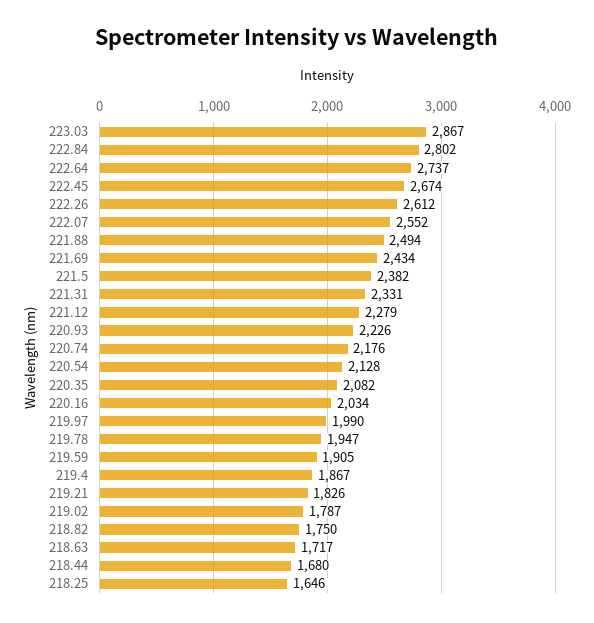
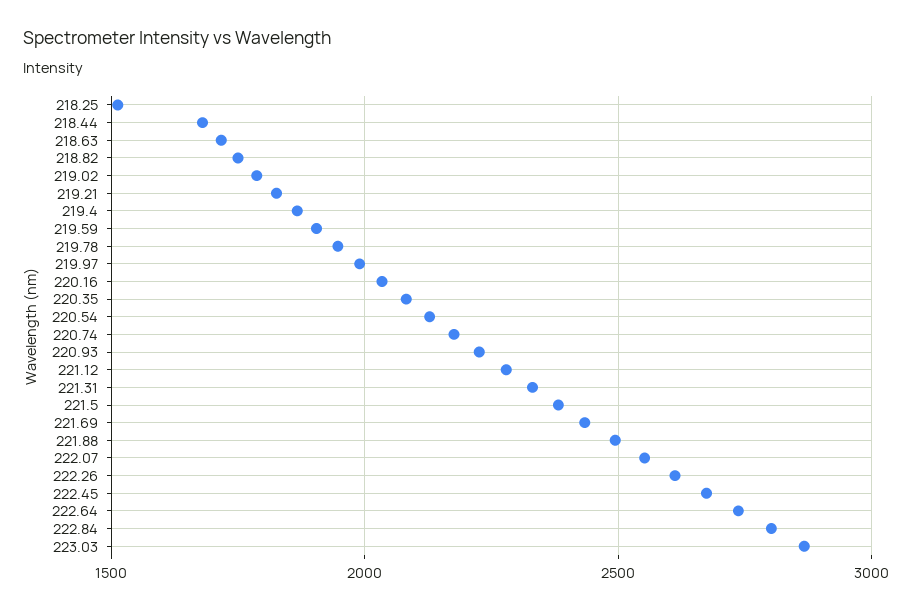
218.25: 1646 -> 1500

